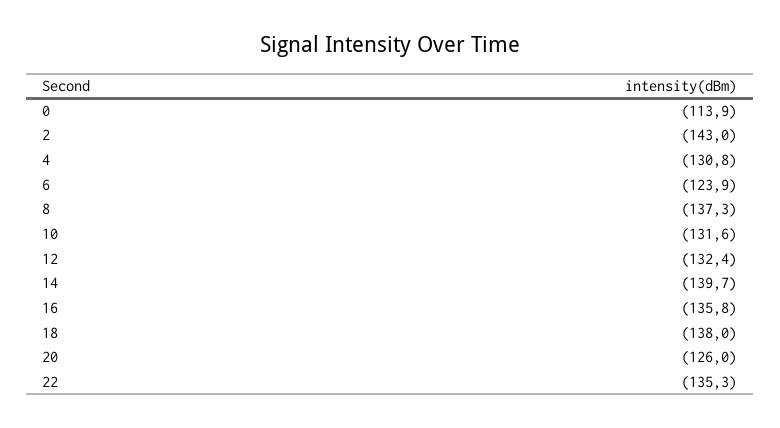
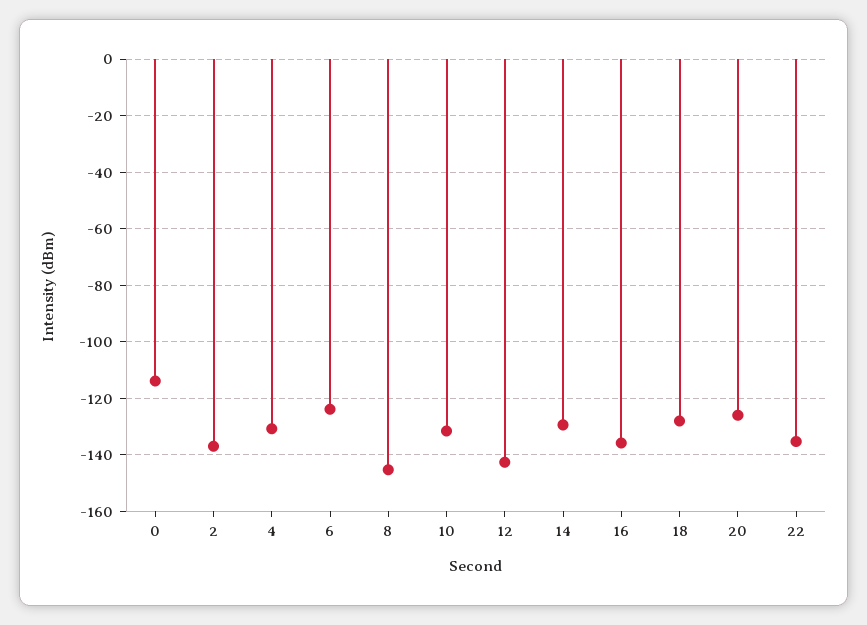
2: -143 -> -137.5
8: -137.3 -> -145
12: -132.4 -> -142.5
14: -139.7 -> -130
18: -138 -> -127.5

